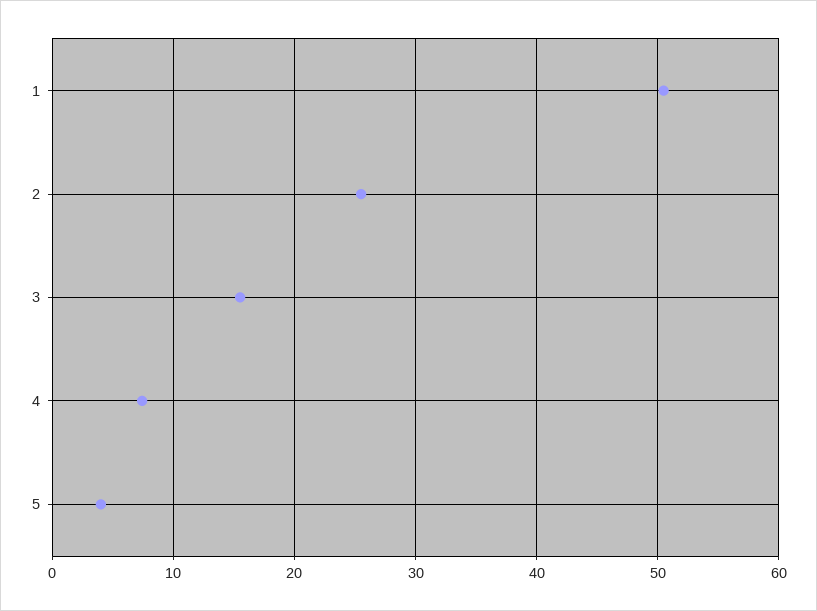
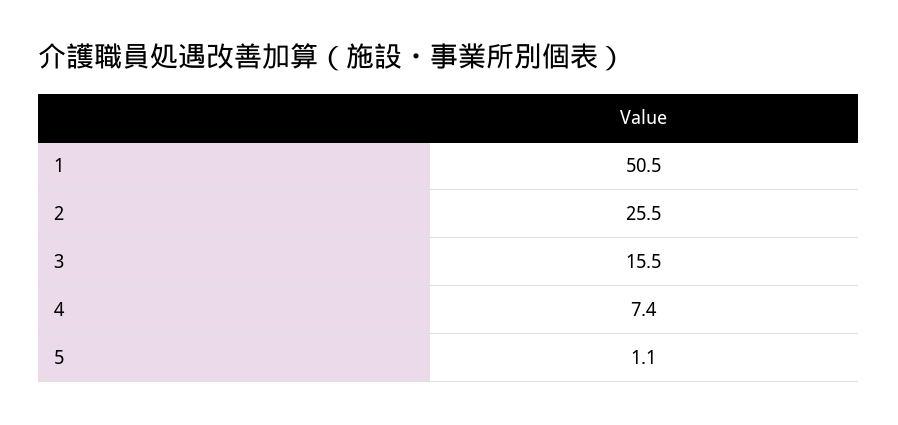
5: 4 -> 1.1

